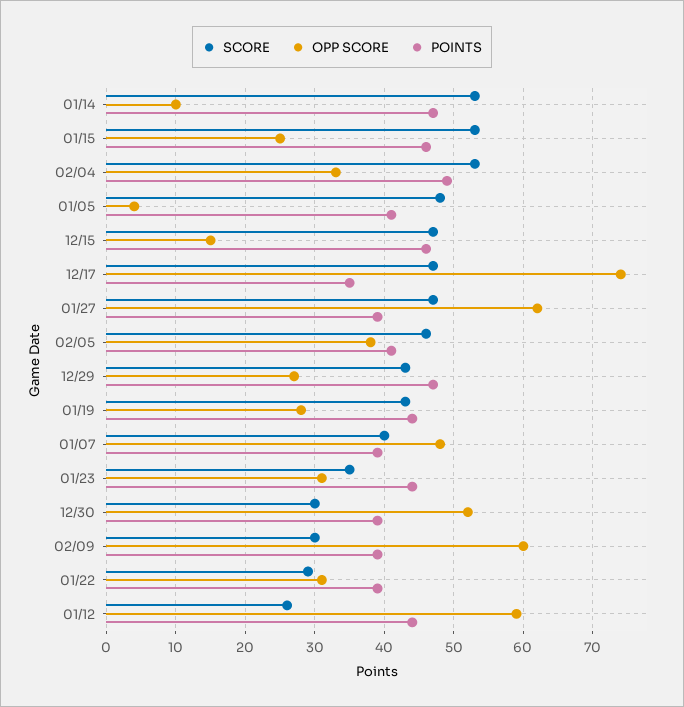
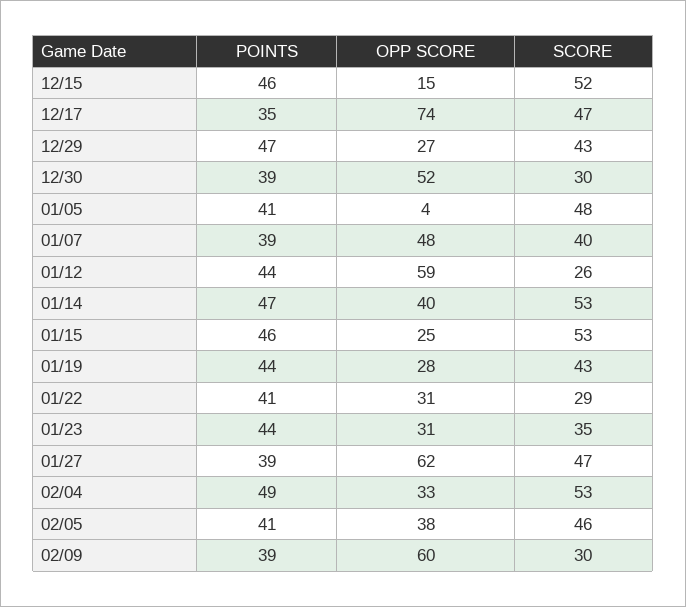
OPP SCORE, 01/14: 10 -> 40
SCORE, 12/15: 47 -> 52
POINTS, 01/22: 39 -> 41

